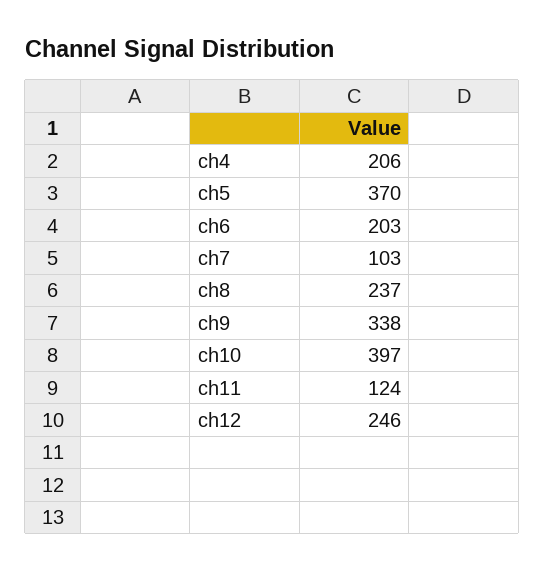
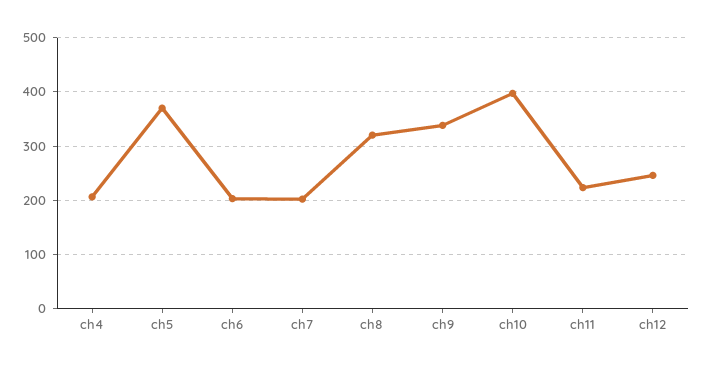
ch7: 103 -> 200
ch8: 237 -> 320
ch11: 124 -> 220

